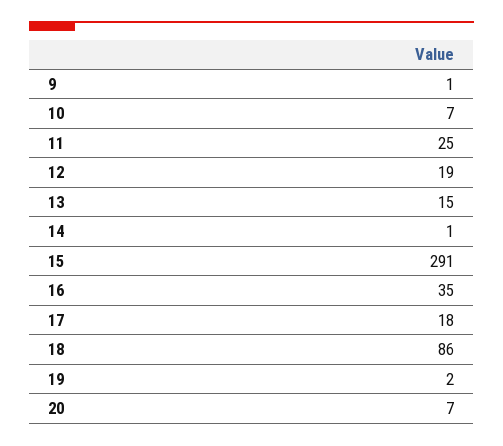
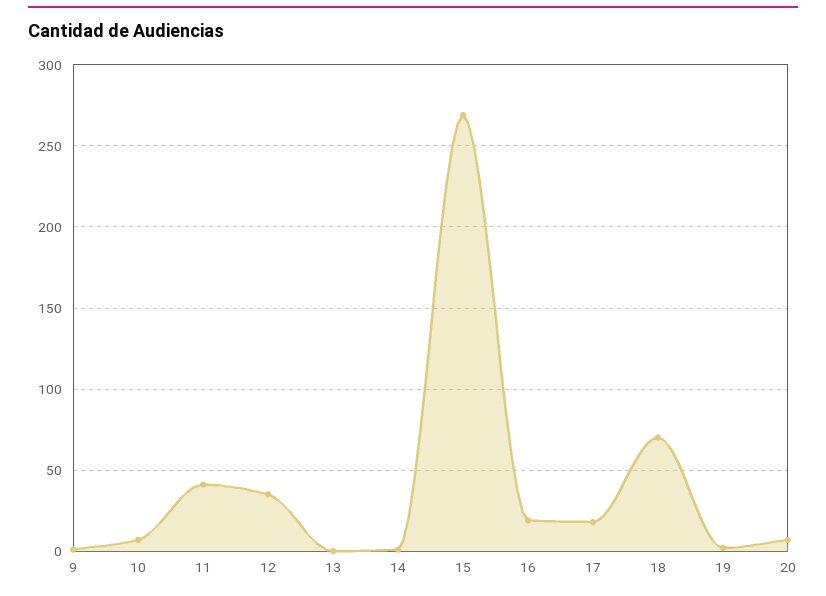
11: 25 -> 40
12: 19 -> 35
13: 15 -> 0
15: 291 -> 270
16: 35 -> 20
18: 86 -> 70

